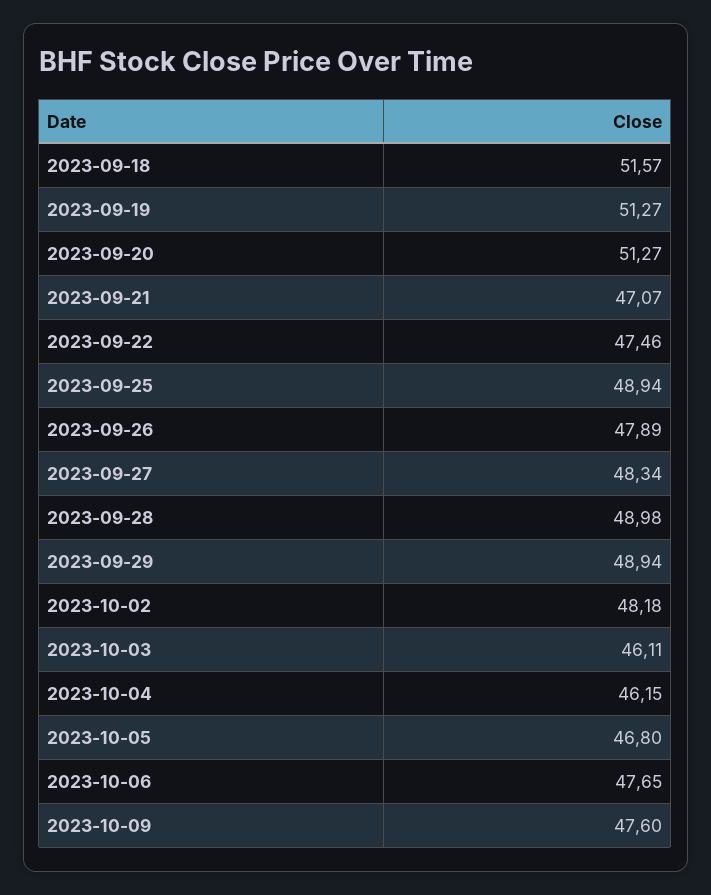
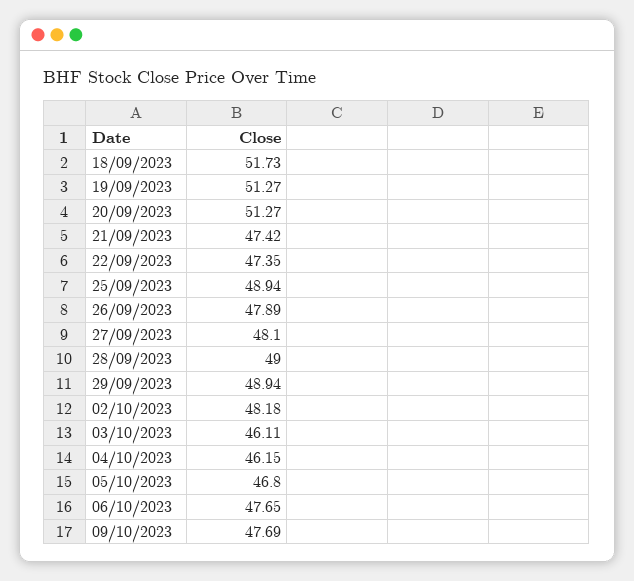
2023-09-18: 51.57 -> 51.73
2023-09-21: 47.07 -> 47.42
2023-09-22: 47.46 -> 47.35
2023-09-27: 48.34 -> 48.1
2023-09-28: 48.98 -> 49
2023-10-09: 47.6 -> 47.69

